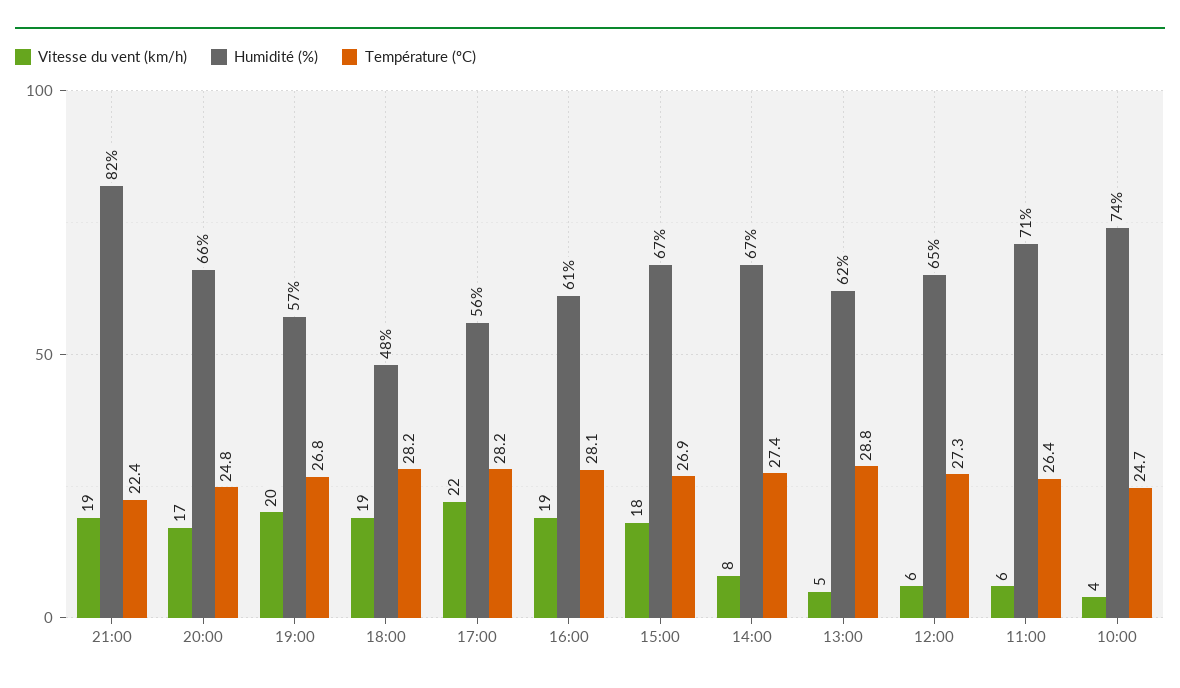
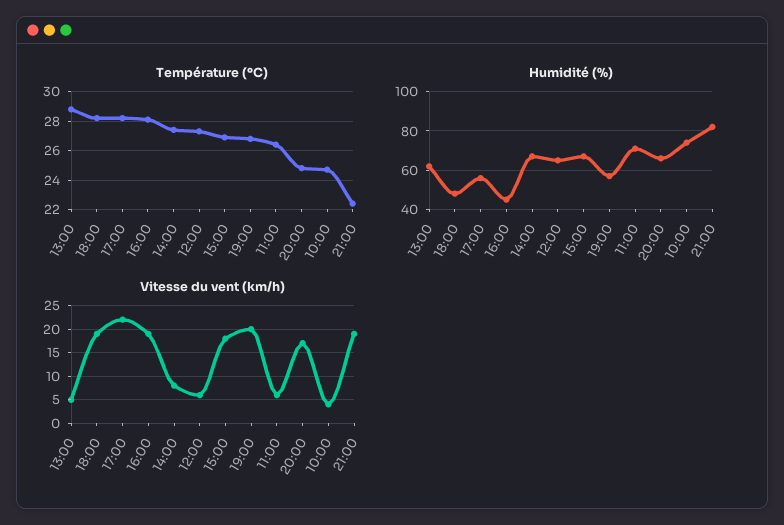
Humidité (%), 16:00: 61 -> 45

